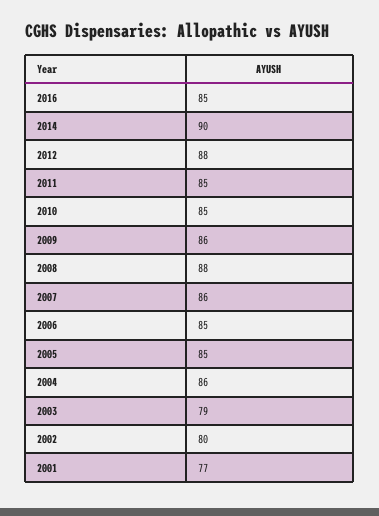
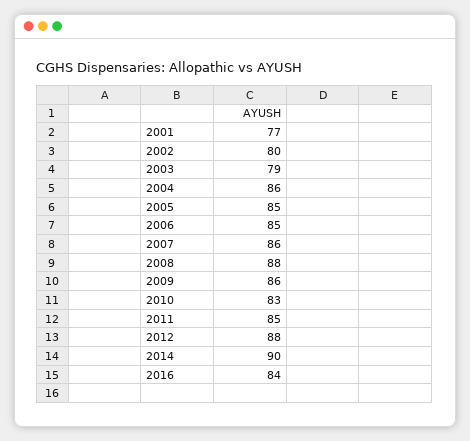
2016: 85 -> 84
2010: 85 -> 83

